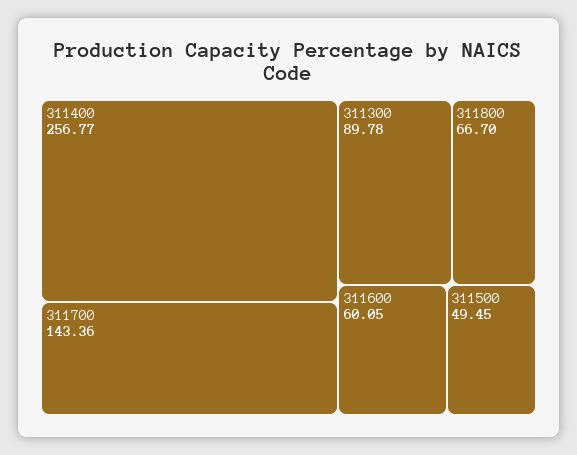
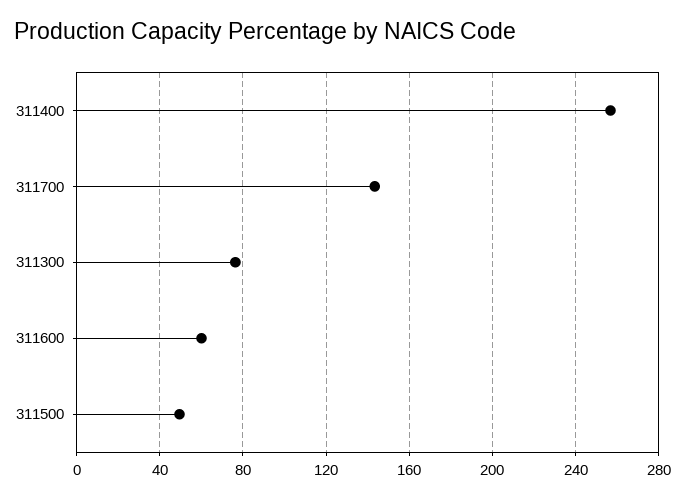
311300: 89.78 -> 75
311800: 66.7 -> none

